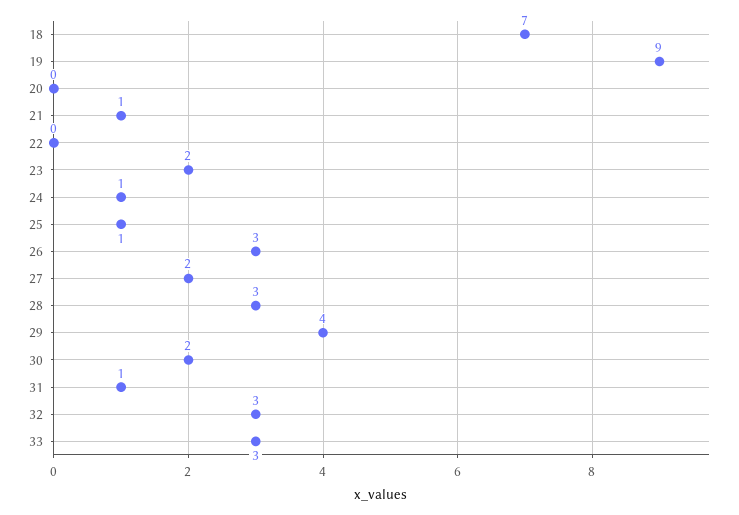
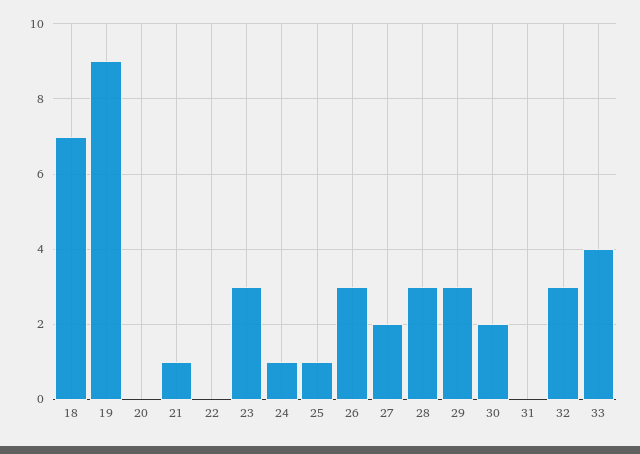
23: 2 -> 3
29: 4 -> 3
31: 1 -> 0
33: 3 -> 4

